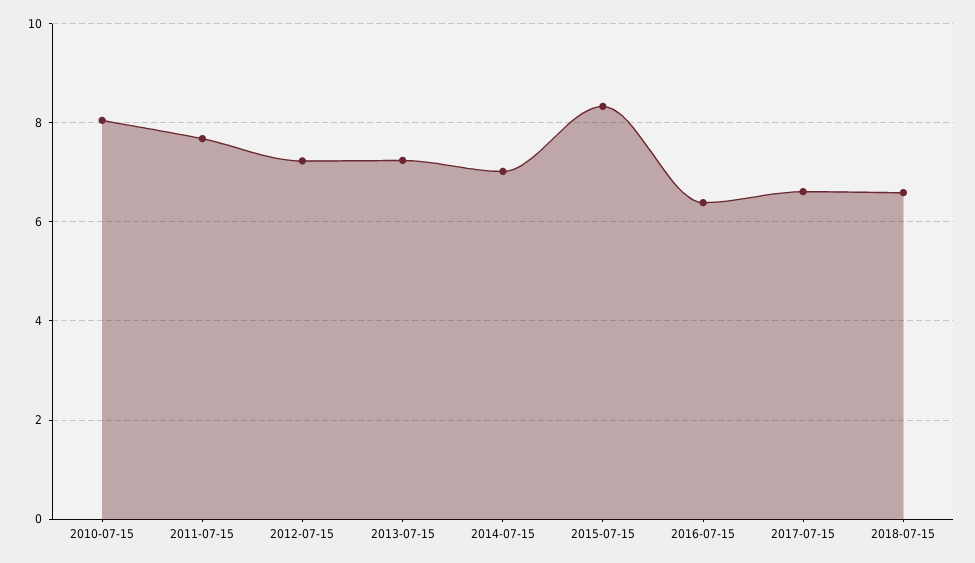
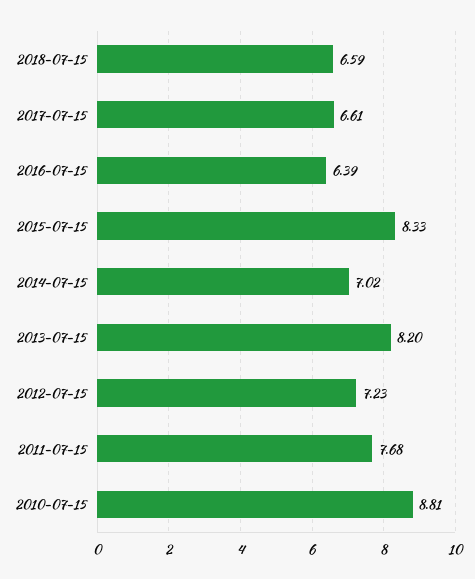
2010-07-15: 8 -> 8.81
2013-07-15: 7.2 -> 8.2

